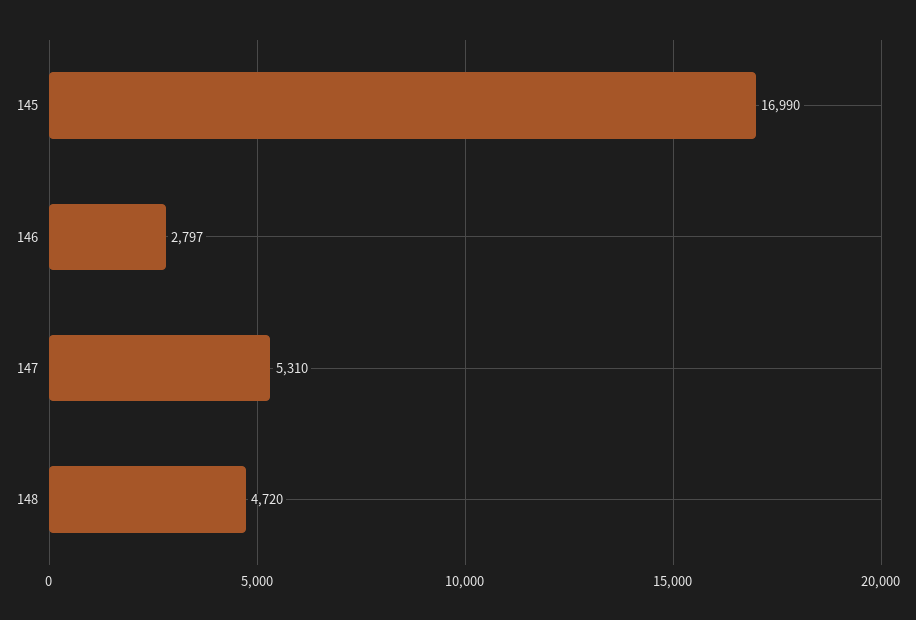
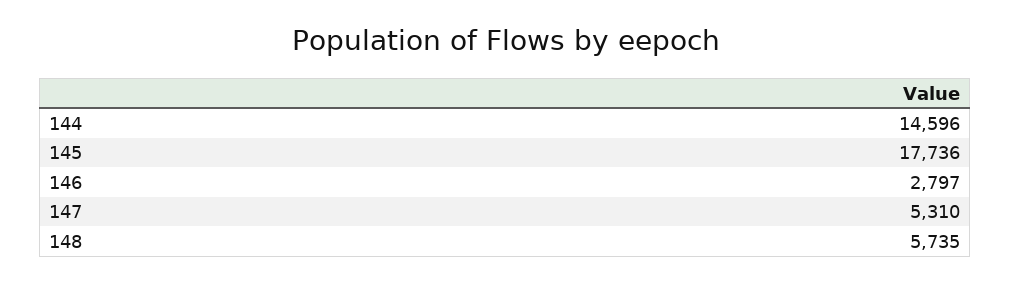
145: 16990 -> 17736
148: 4720 -> 5735
144: none -> 14596

